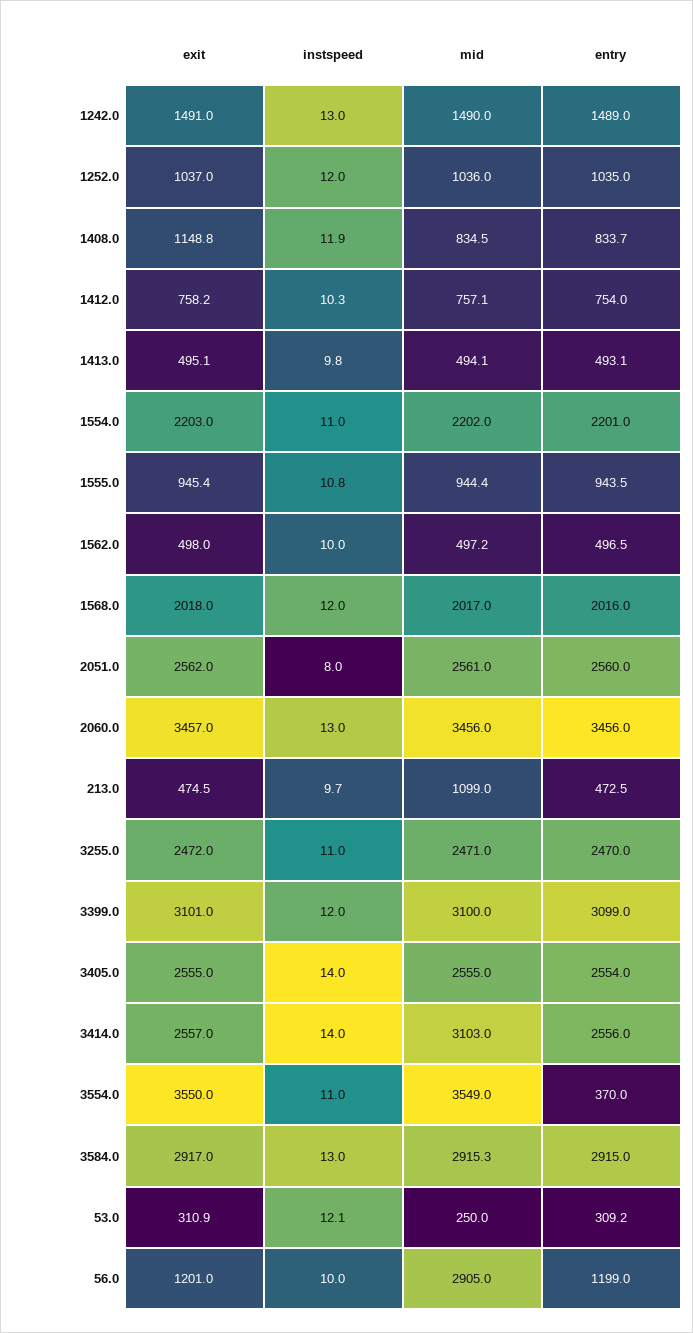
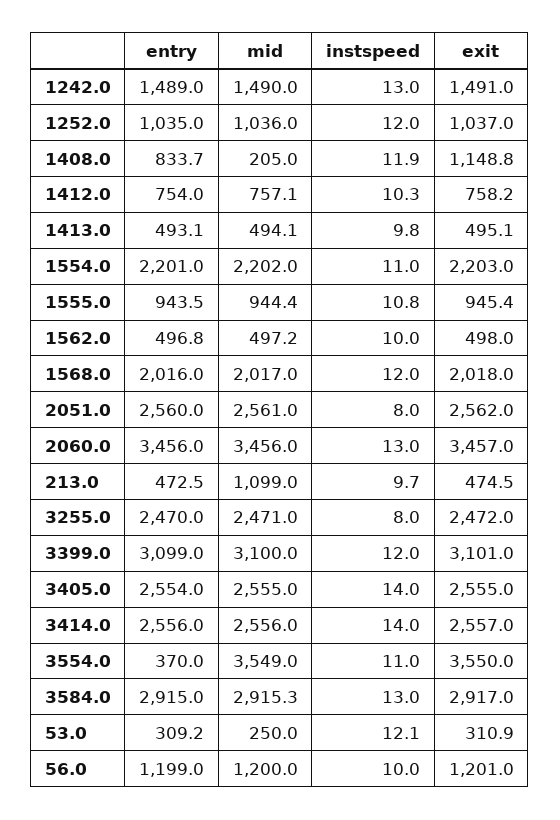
mid, 1408.0: 834.5 -> 205
entry, 1562.0: 496.5 -> 496.8
instspeed, 3255.0: 11 -> 8
mid, 3414.0: 3103 -> 2556
mid, 56.0: 2905 -> 1200

